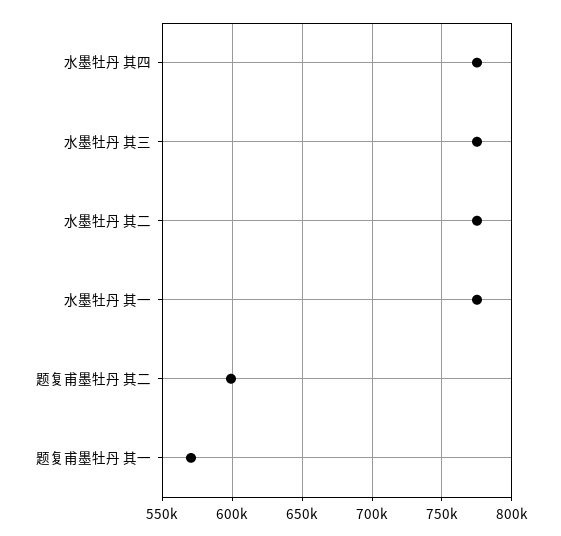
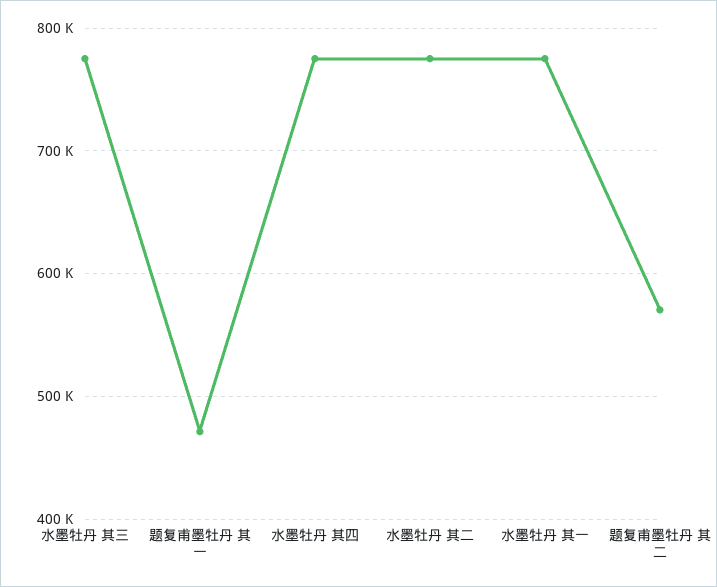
题复甫墨牡丹 其二: 600000 -> 570000
题复甫墨牡丹 其一: 570000 -> 470000

